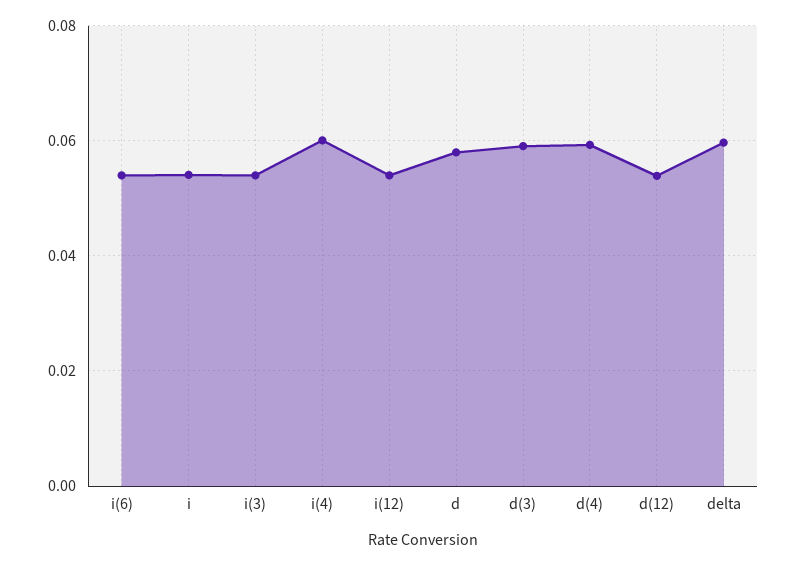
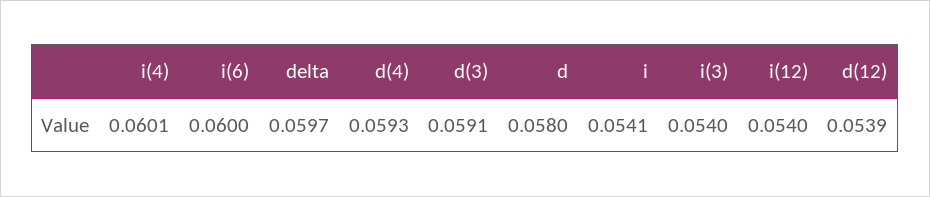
i(6): 0.054 -> 0.06

